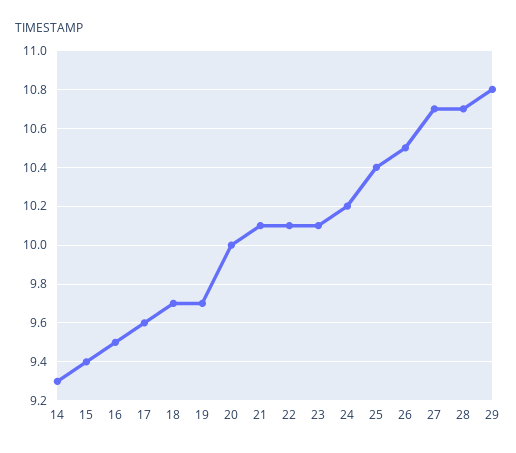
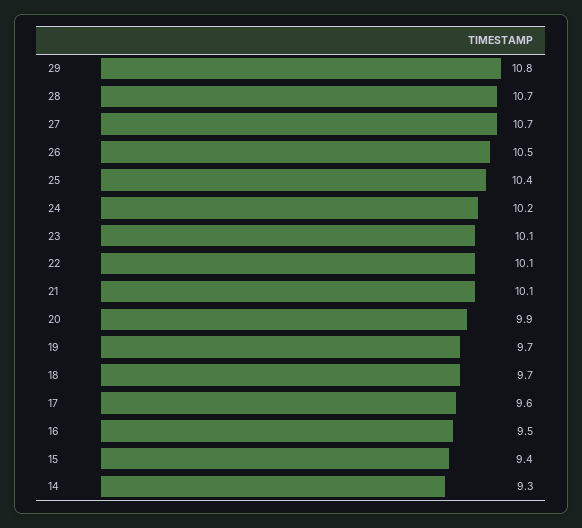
20: 10 -> 9.9

